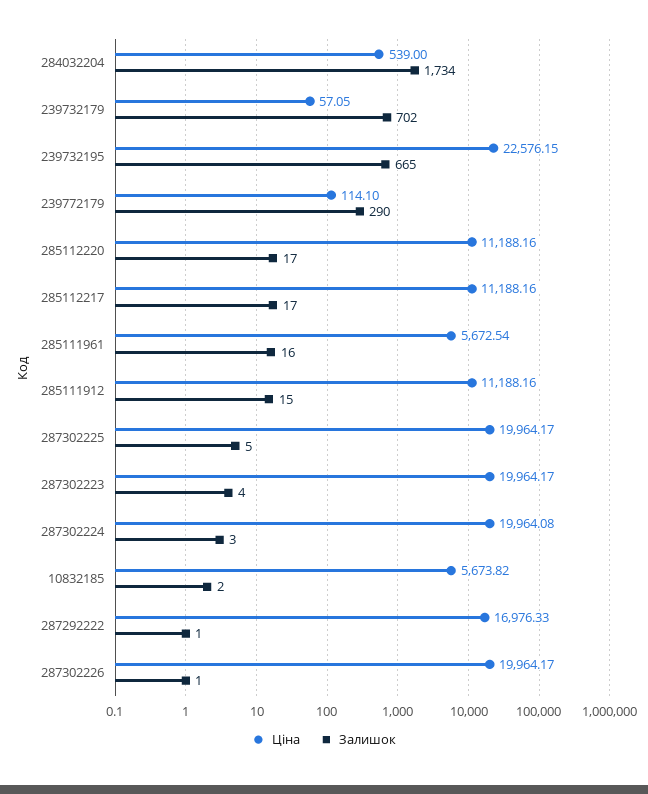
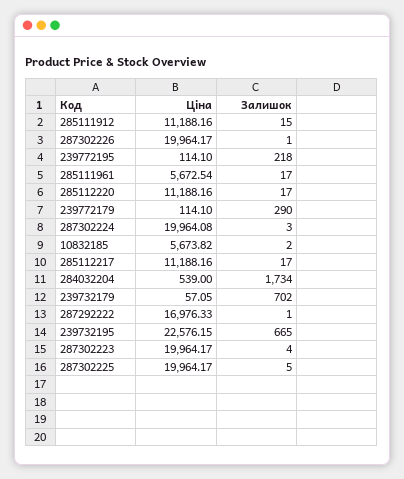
Залишок, 285111961: 16 -> 17
Ціна, 239772195: none -> 114.1
Залишок, 239772195: none -> 218

